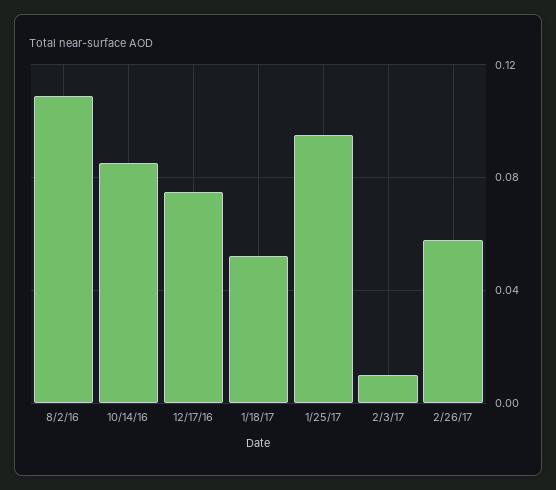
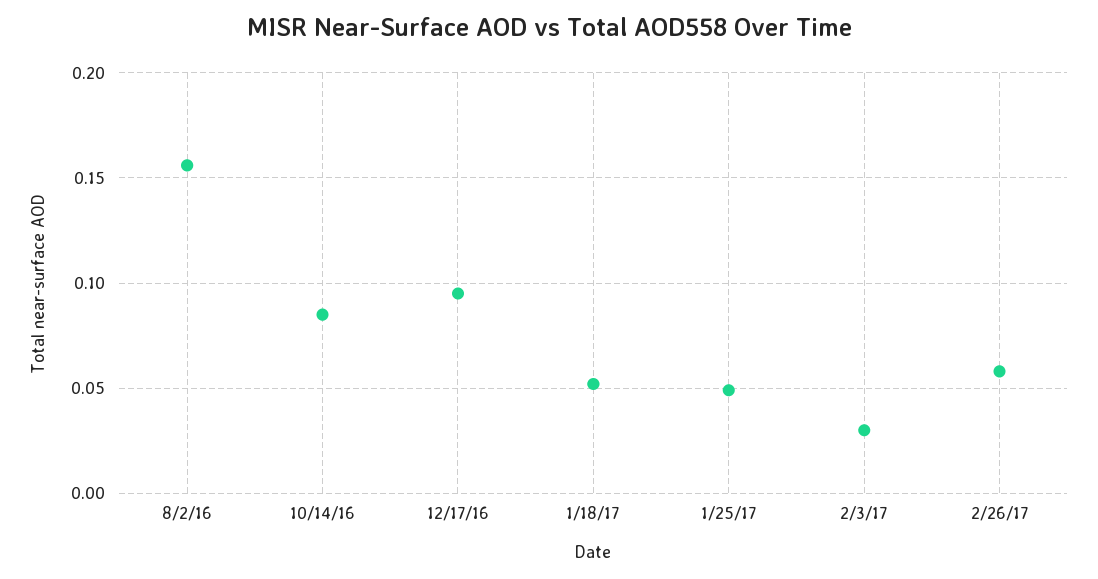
8/2/16: 0.11 -> 0.155
12/17/16: 0.075 -> 0.095
1/25/17: 0.095 -> 0.05
2/3/17: 0.01 -> 0.03

